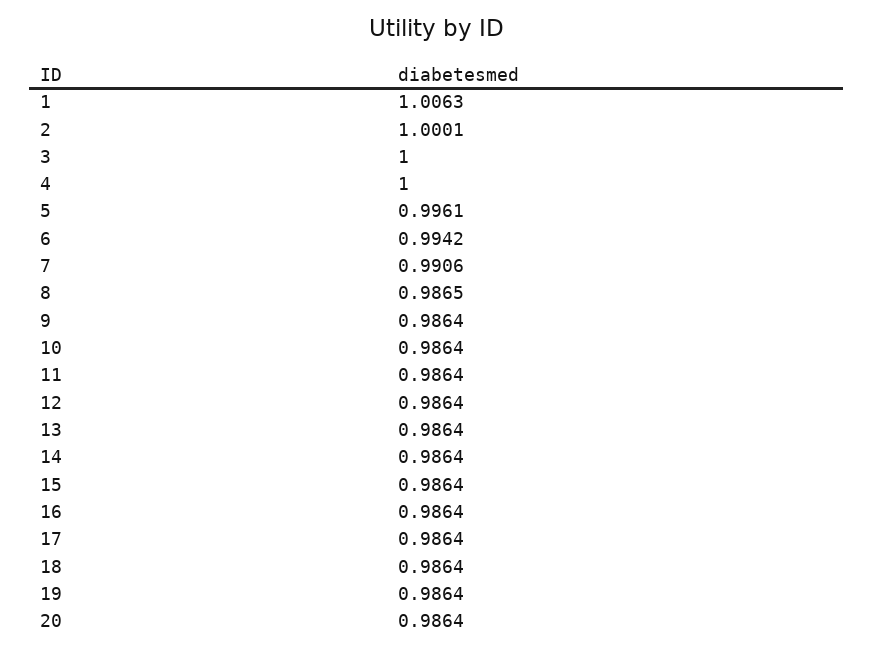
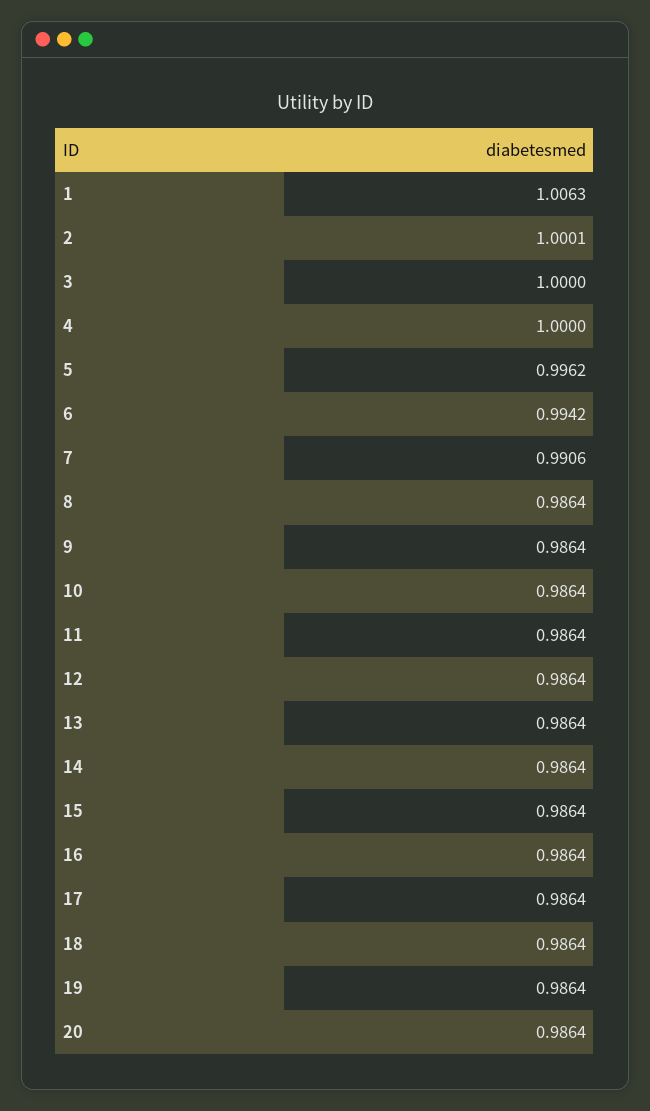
5: 0.9961 -> 0.9962
8: 0.9865 -> 0.9864

